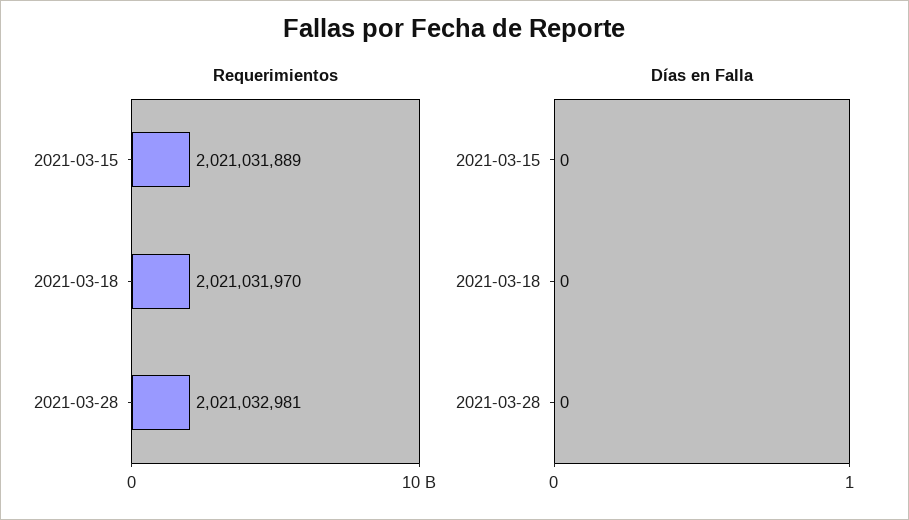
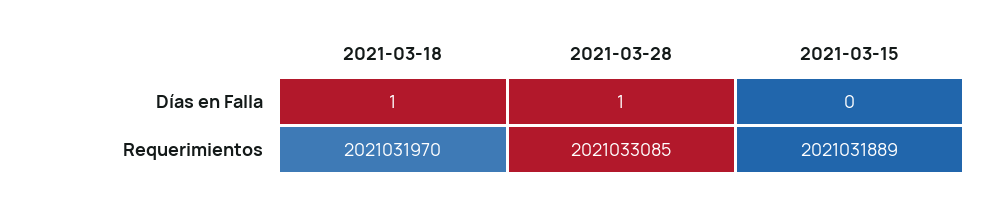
Requerimientos, 2021-03-28: 2021032981 -> 2021033085
Días en Falla, 2021-03-18: 0 -> 1
Días en Falla, 2021-03-28: 0 -> 1

